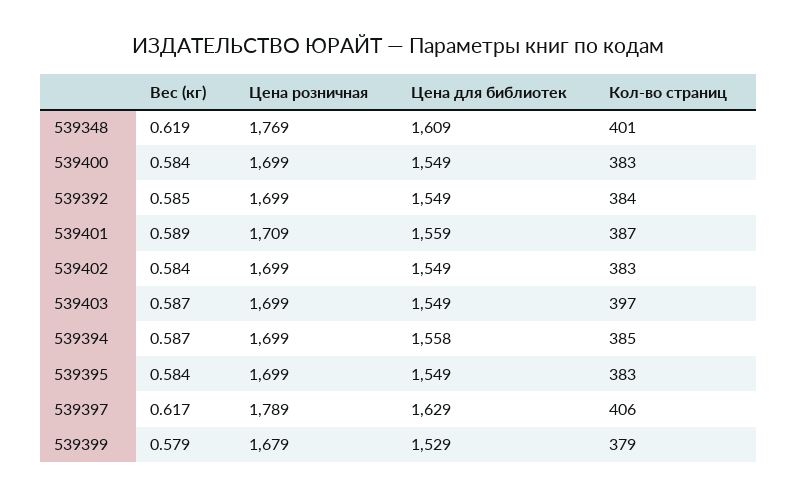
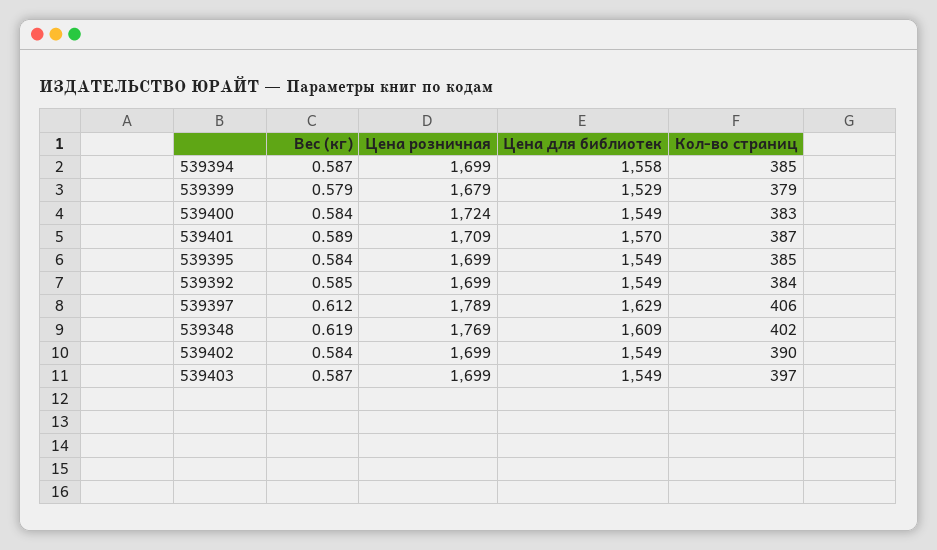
Кол-во страниц, 539348: 401 -> 402
Цена розничная, 539400: 1699 -> 1724
Цена для библиотек, 539401: 1559 -> 1570
Кол-во страниц, 539402: 383 -> 390
Кол-во страниц, 539395: 383 -> 385
Вес (кг), 539397: 0.617 -> 0.612

